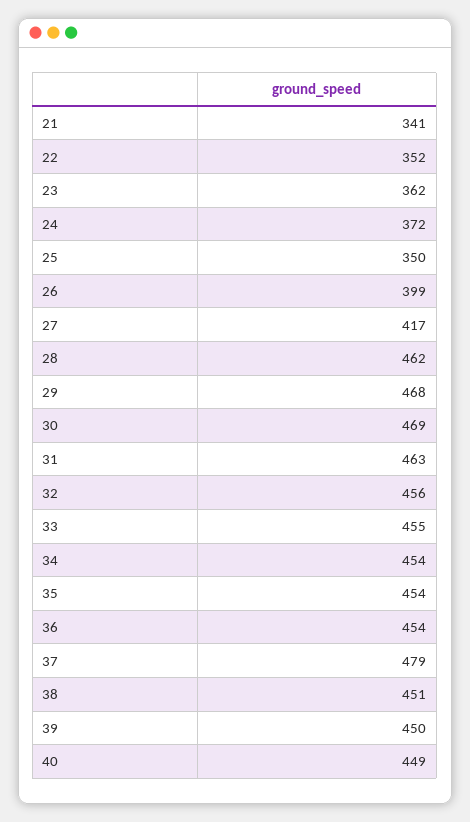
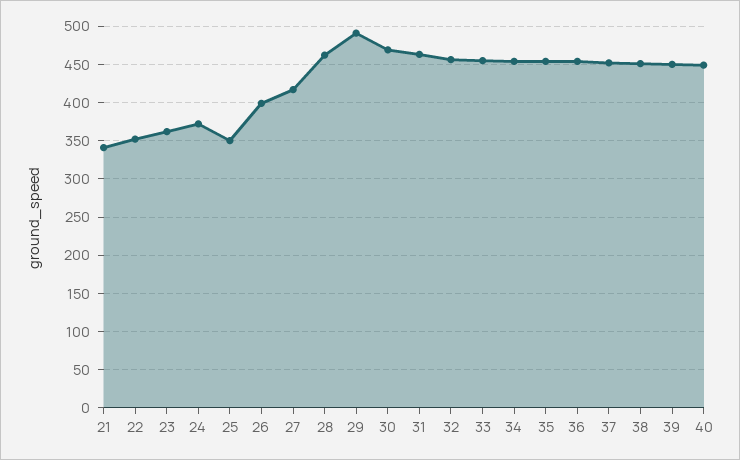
29: 468 -> 490
37: 479 -> 450

